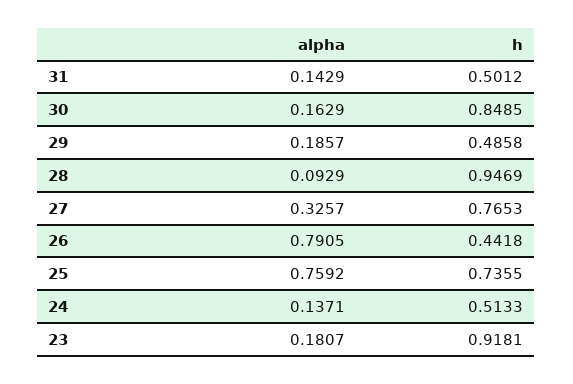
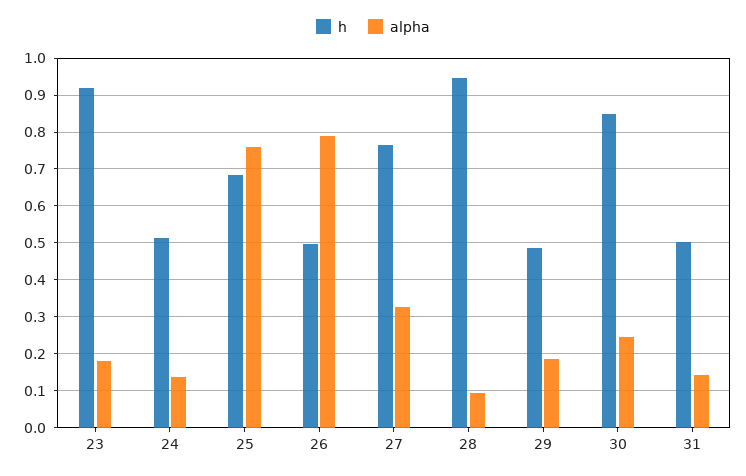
alpha, 30: 0.1629 -> 0.24
h, 26: 0.4418 -> 0.5
h, 25: 0.7355 -> 0.68

